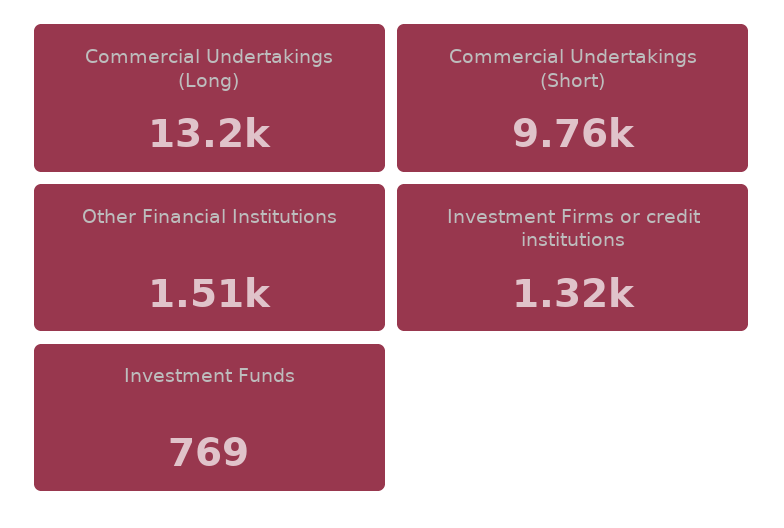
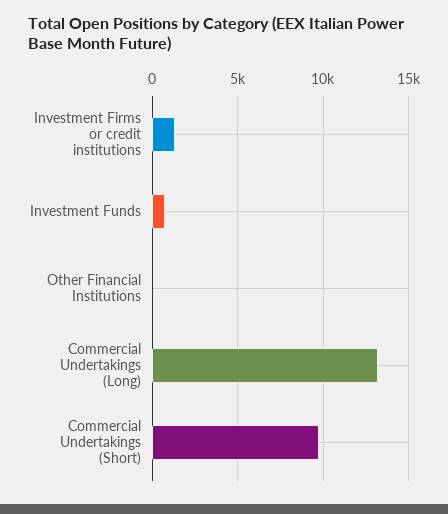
Other Financial Institutions: 1510 -> 0

